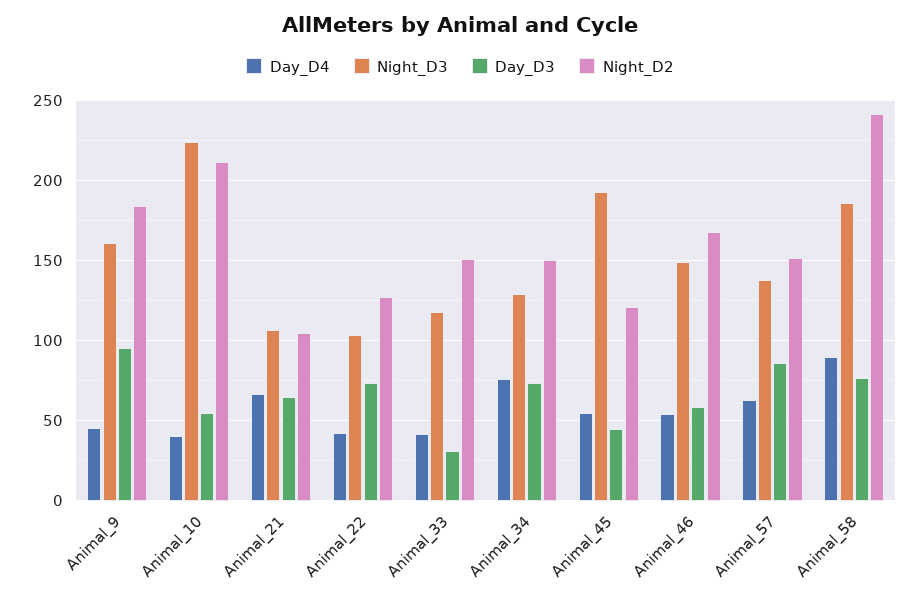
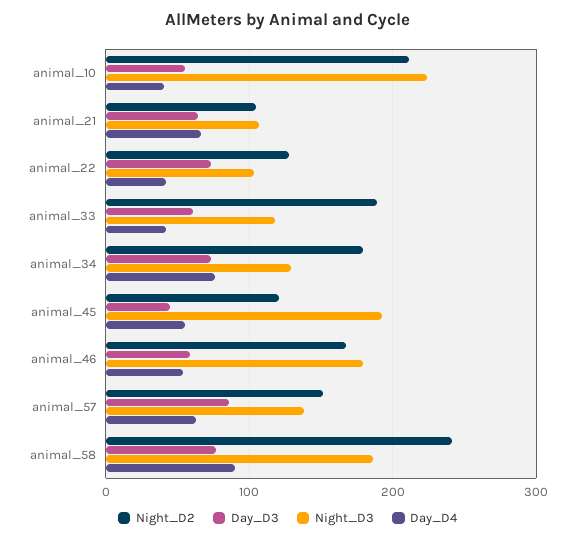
Day_D4, Animal_9: 45 -> none
Night_D3, Animal_9: 160 -> none
Day_D3, Animal_9: 95 -> none
Night_D2, Animal_9: 185 -> none
Day_D3, Animal_33: 30 -> 60
Night_D2, Animal_33: 150 -> 190
Night_D2, Animal_34: 150 -> 180
Night_D3, Animal_46: 150 -> 180

